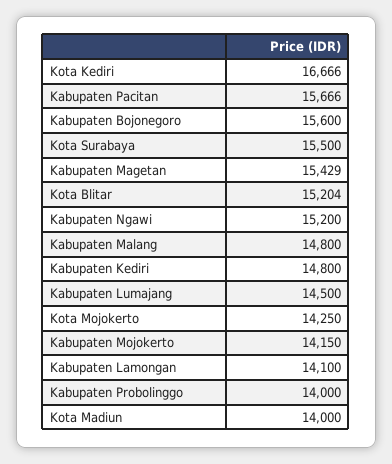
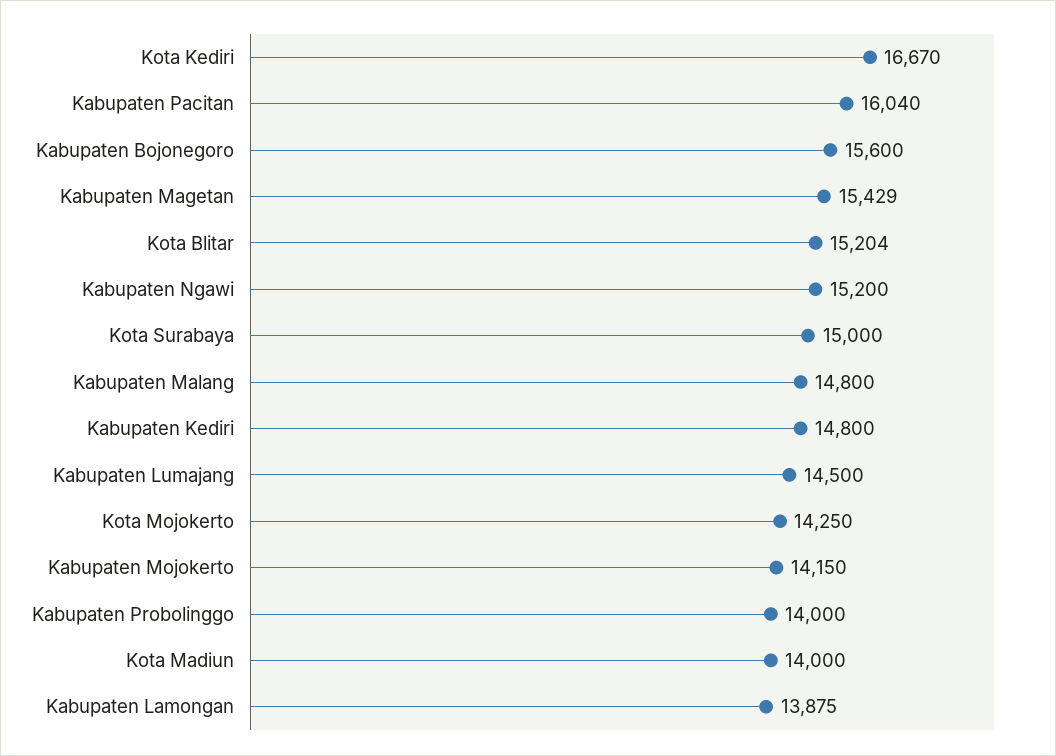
Kota Kediri: 16666 -> 16670
Kabupaten Pacitan: 15666 -> 16040
Kota Surabaya: 15500 -> 15000
Kabupaten Lamongan: 14100 -> 13875

